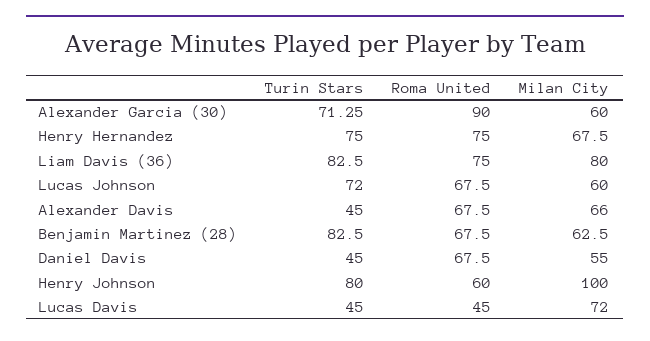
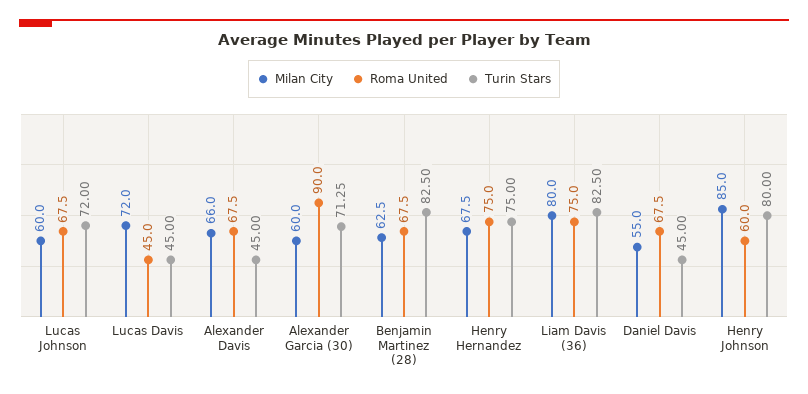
Milan City, Henry Johnson: 100 -> 85

